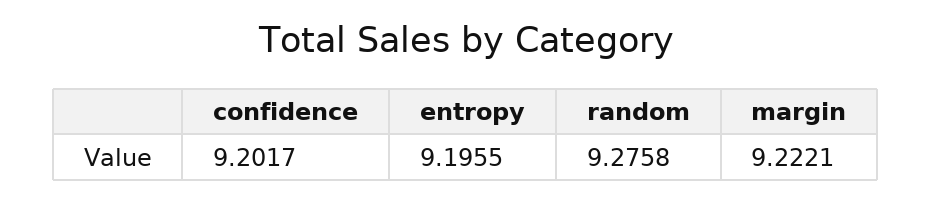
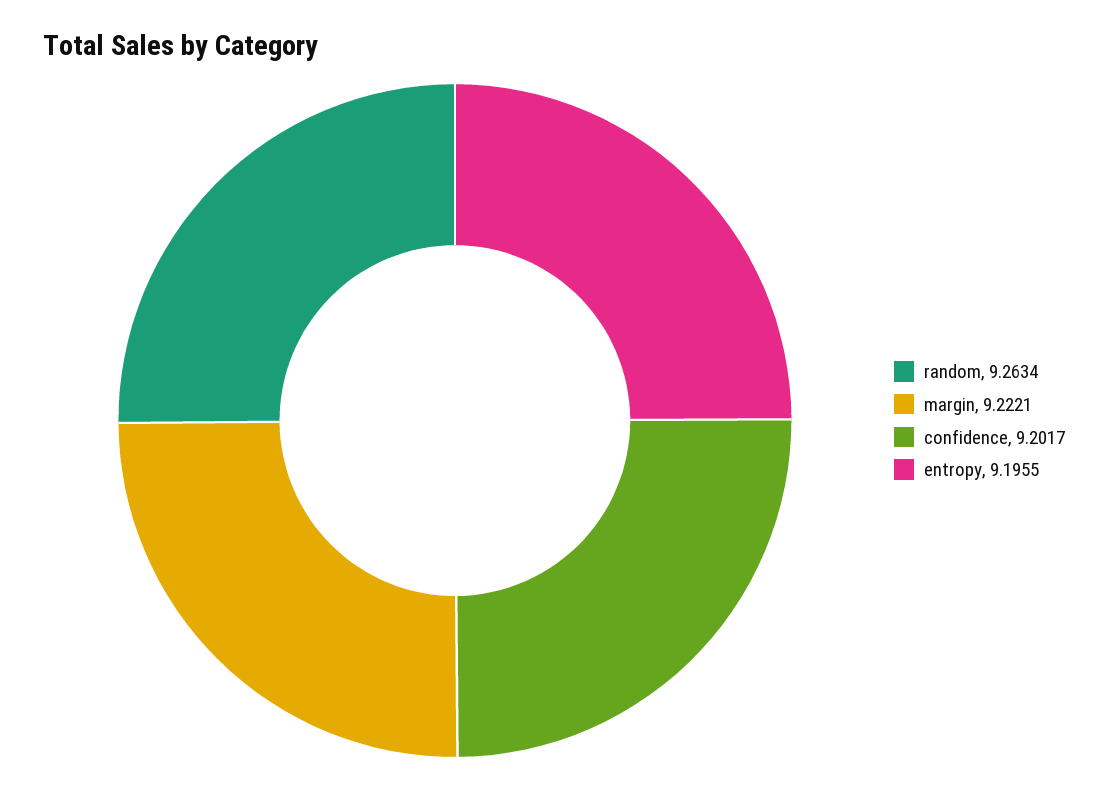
random: 9.2758 -> 9.2634

